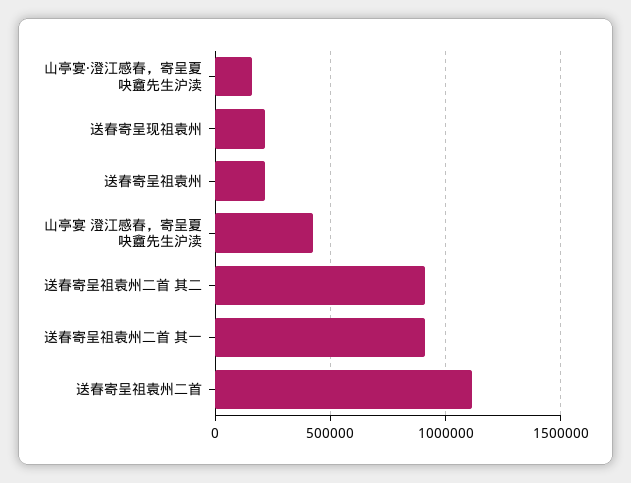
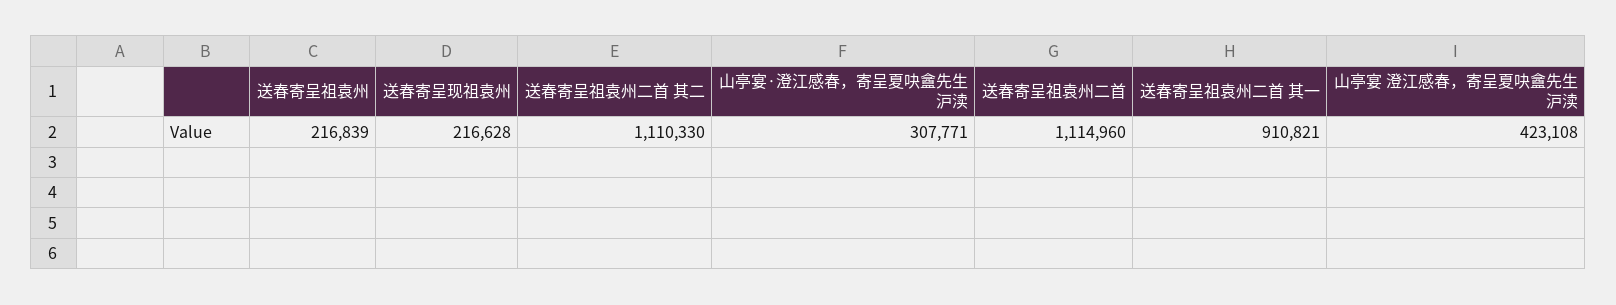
山亭宴·澄江感春，寄呈夏吷盦先生沪渎: 150000 -> 307771
送春寄呈祖袁州二首 其二: 900000 -> 1110330

